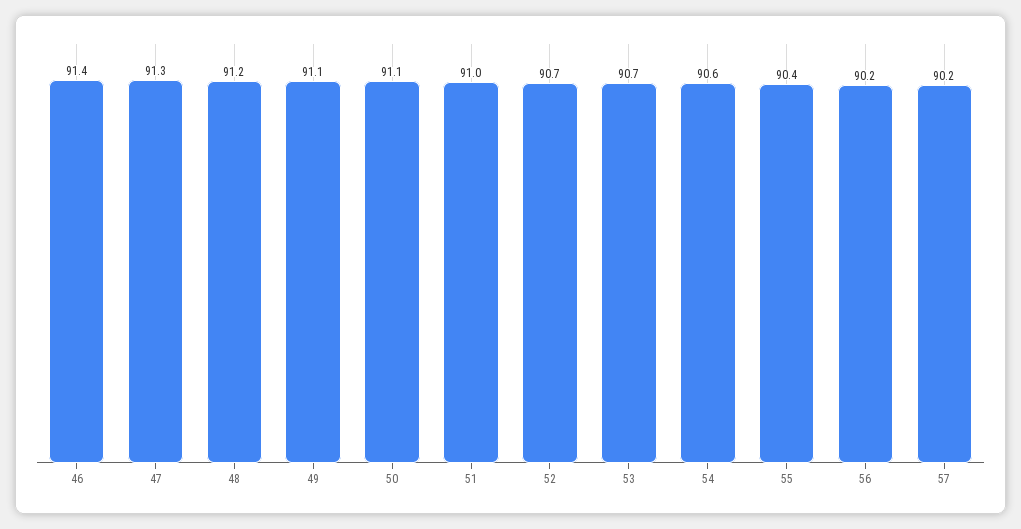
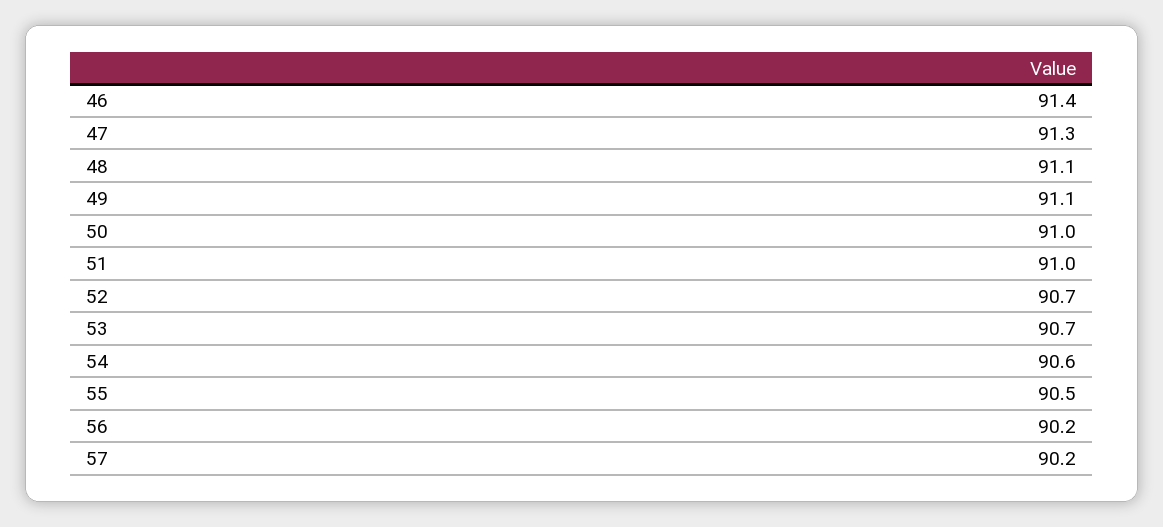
48: 91.2 -> 91.1
50: 91.1 -> 91
55: 90.4 -> 90.5

